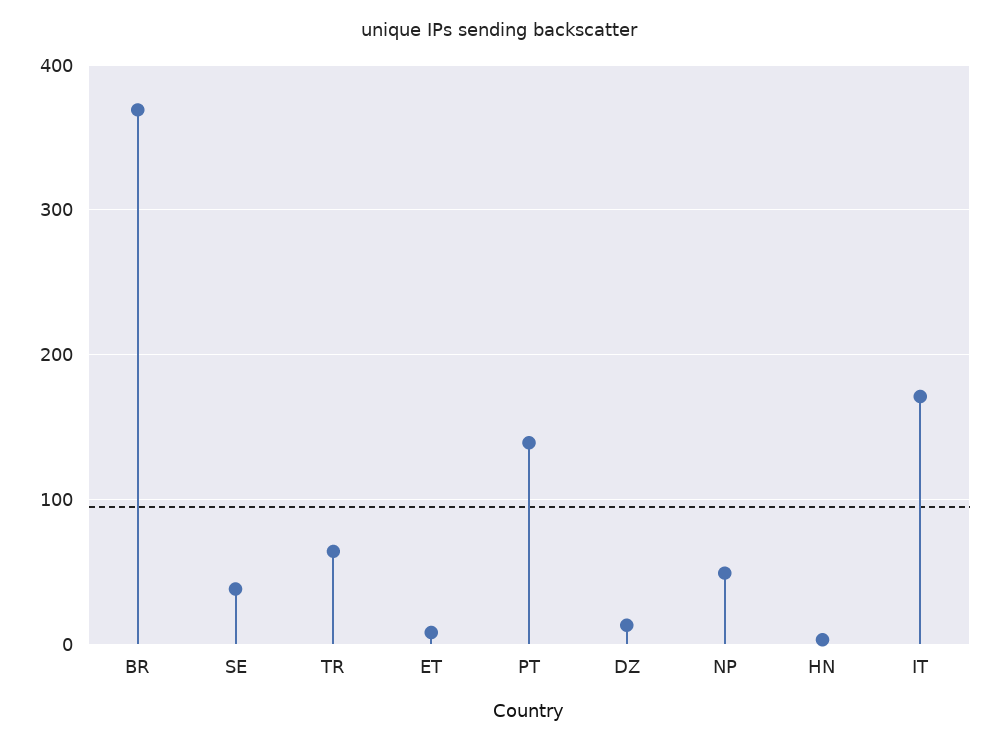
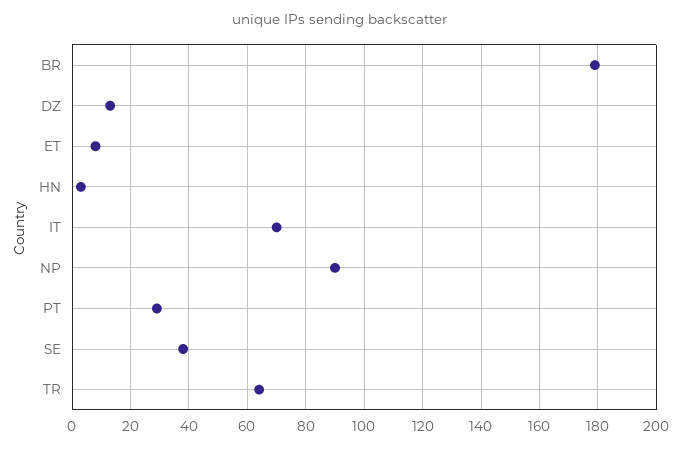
BR: 370 -> 180
PT: 140 -> 30
NP: 50 -> 90
IT: 170 -> 70

